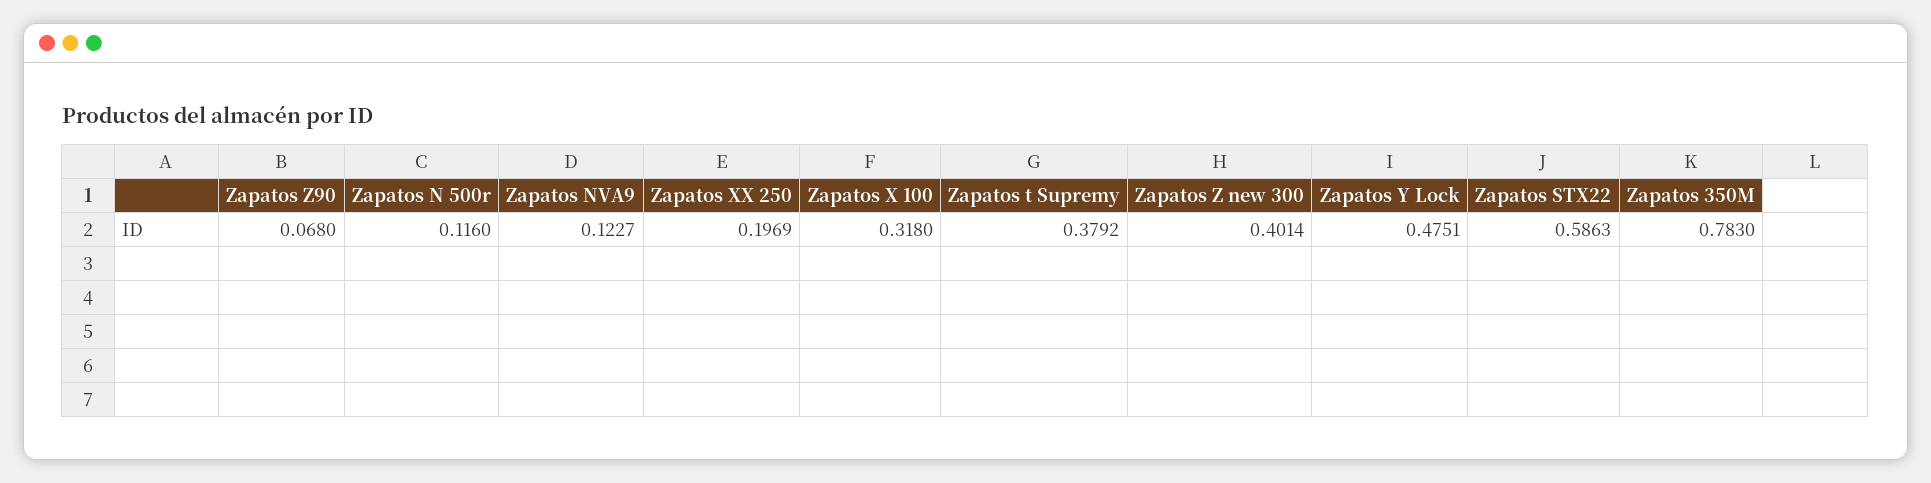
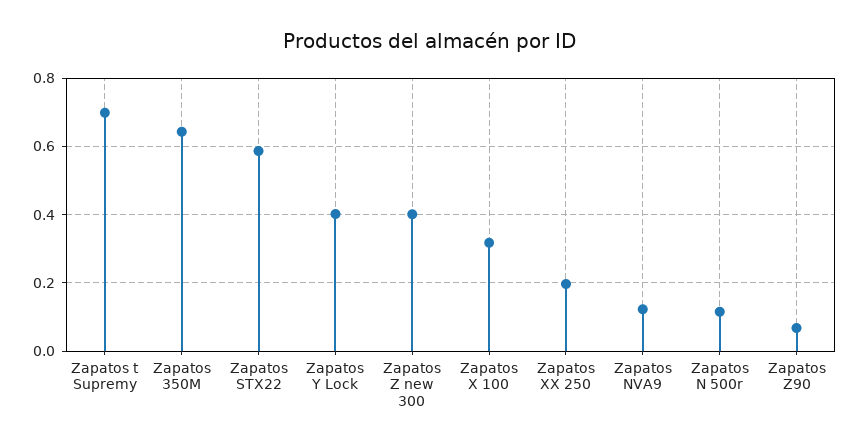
Zapatos t Supremy: 0.3792 -> 0.7
Zapatos Y Lock: 0.4751 -> 0.4
Zapatos 350M: 0.783 -> 0.64

